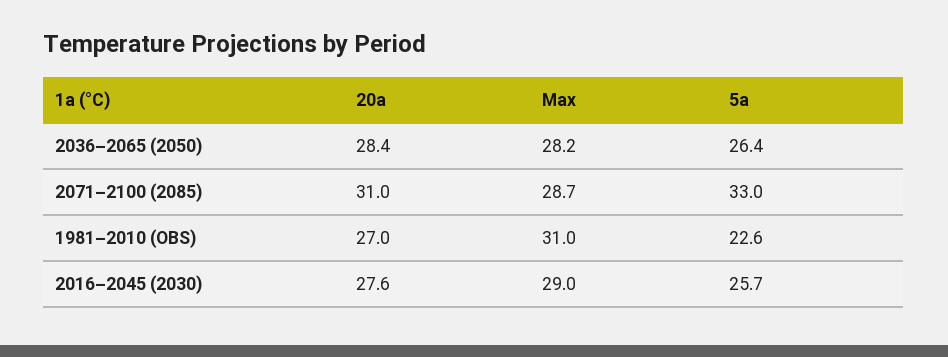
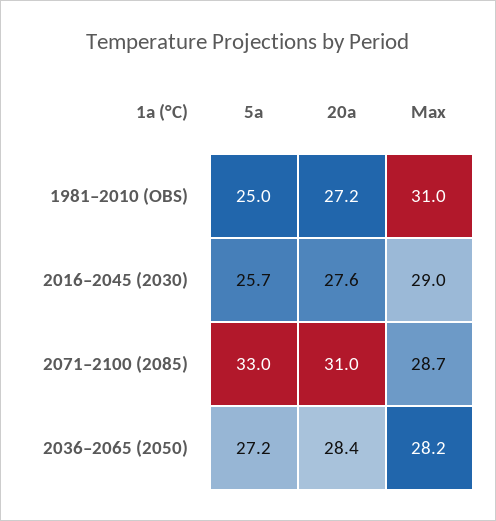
5a, 2036–2065 (2050): 26.4 -> 27.2
20a, 1981–2010 (OBS): 27 -> 27.2
5a, 1981–2010 (OBS): 22.6 -> 25

